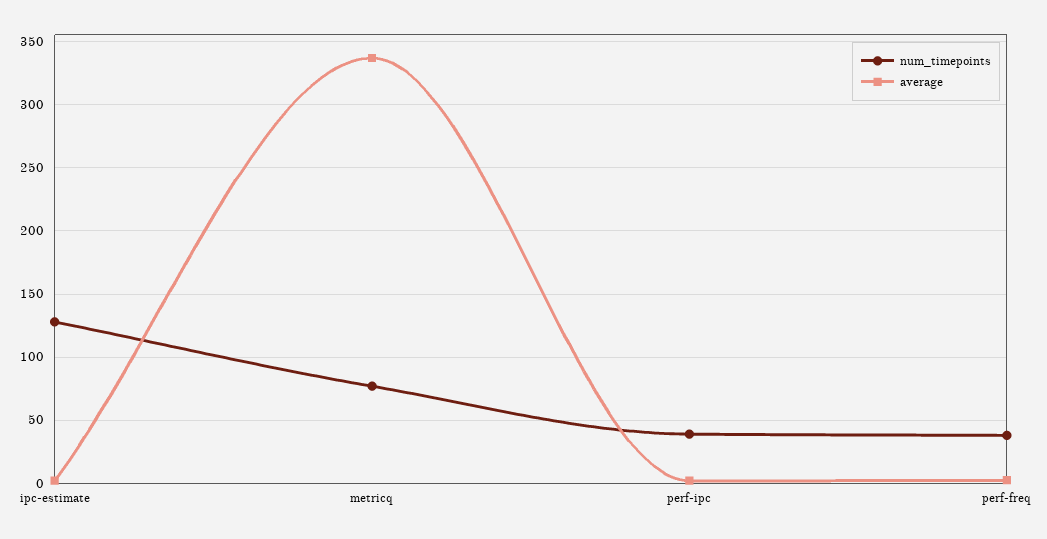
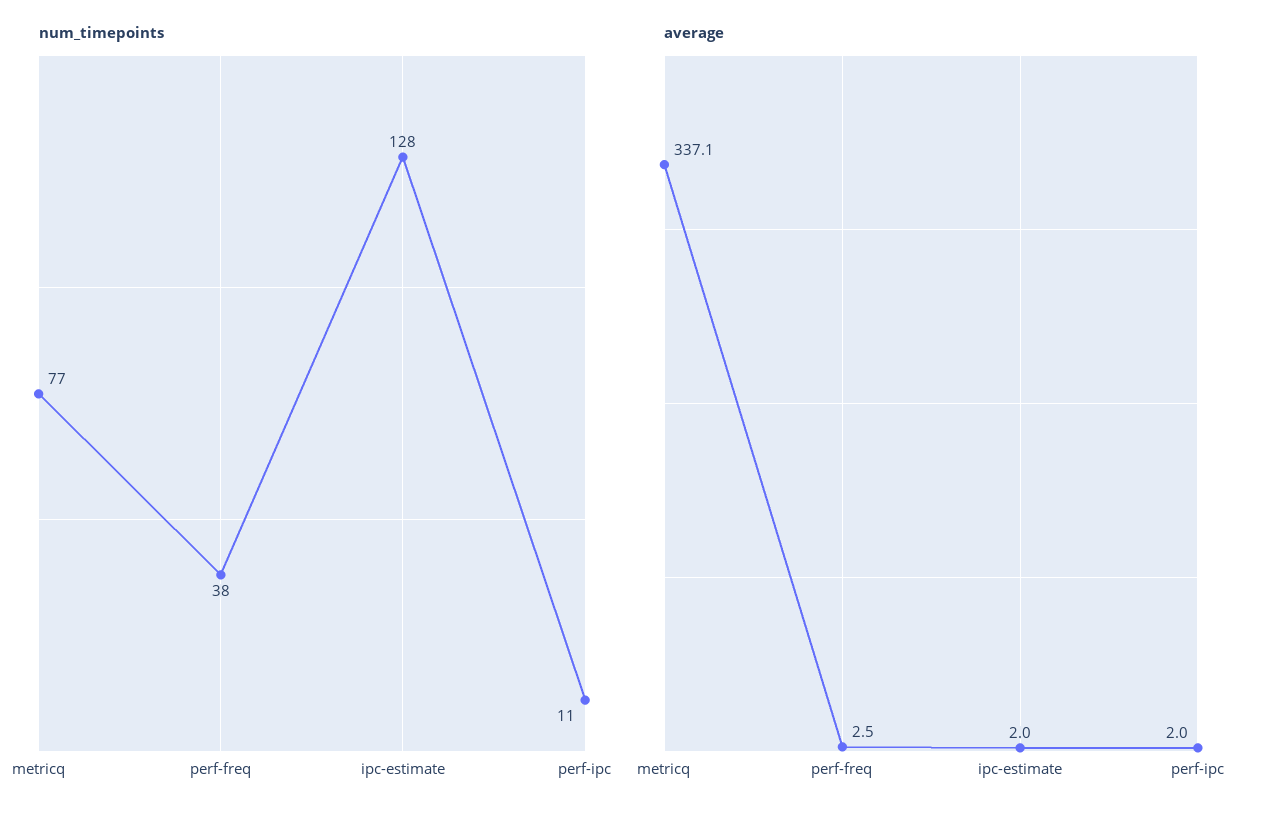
num_timepoints, perf-ipc: 40 -> 11

